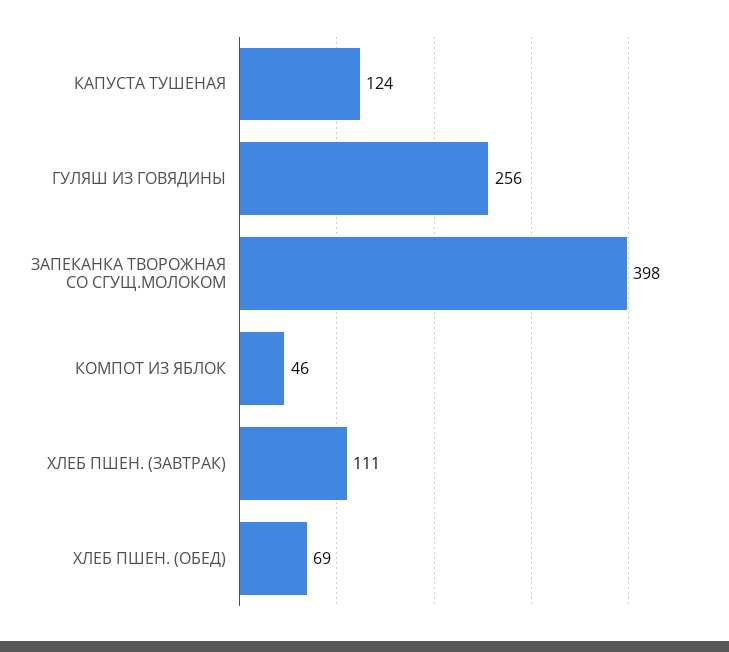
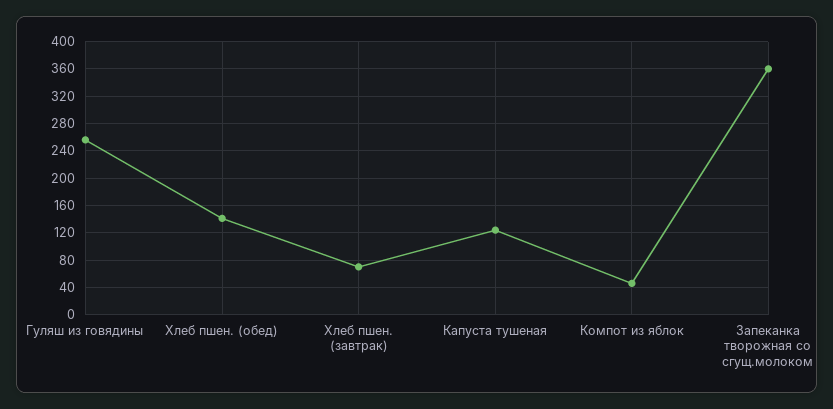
ЗАПЕКАНКА ТВОРОЖНАЯ СО СГУЩ.МОЛОКОМ: 398 -> 360
ХЛЕБ ПШЕН. (ЗАВТРАК): 111 -> 70
ХЛЕБ ПШЕН. (ОБЕД): 69 -> 140

